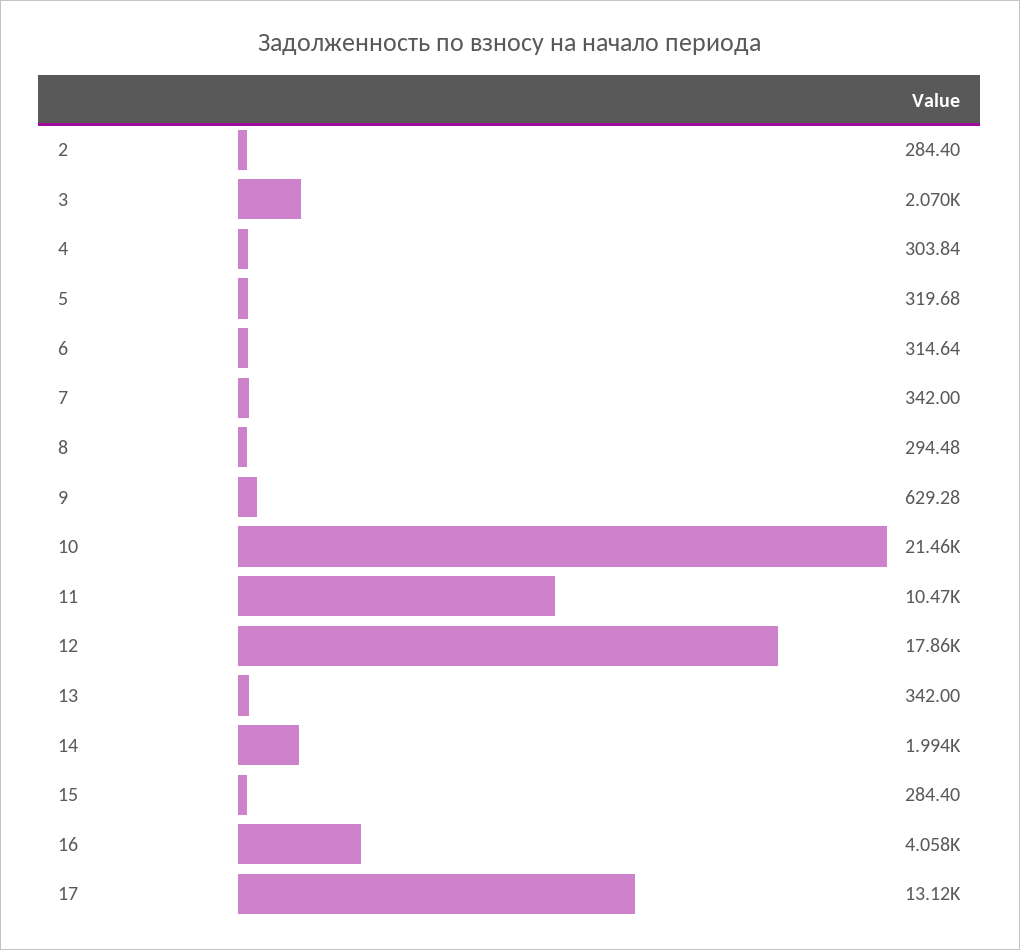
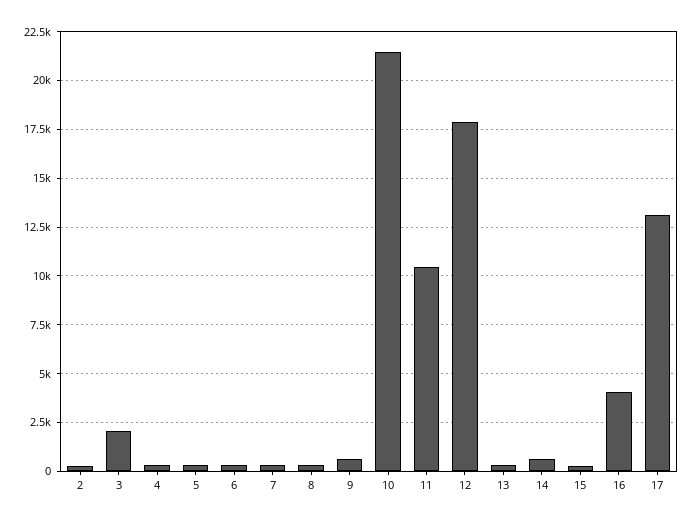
14: 1994 -> 500

